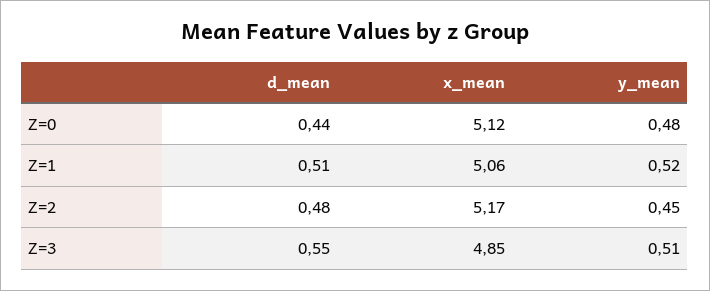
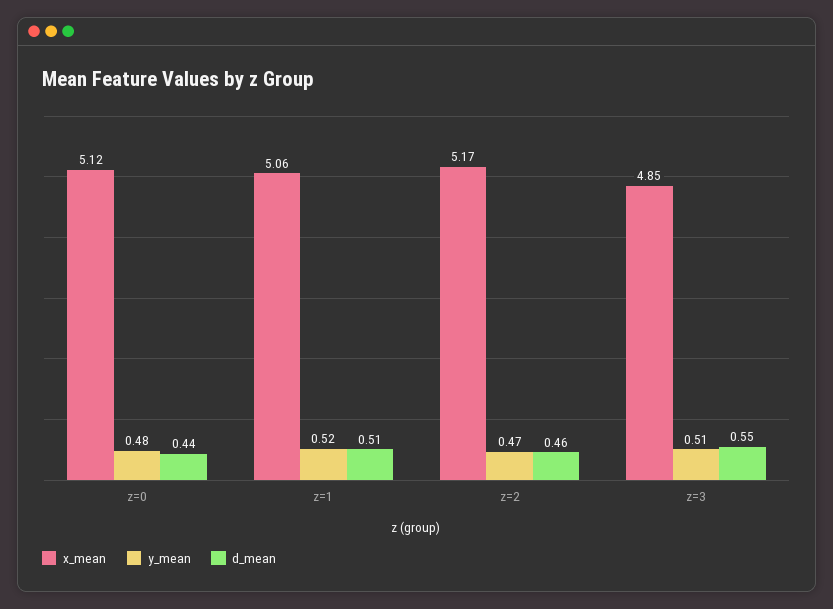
d_mean, Z=2: 0.48 -> 0.46
y_mean, Z=2: 0.45 -> 0.47

